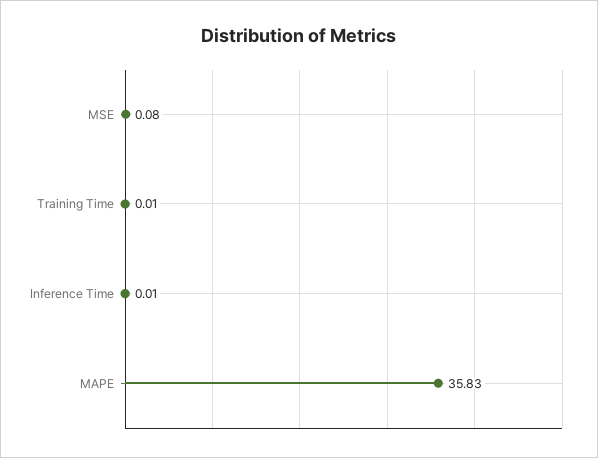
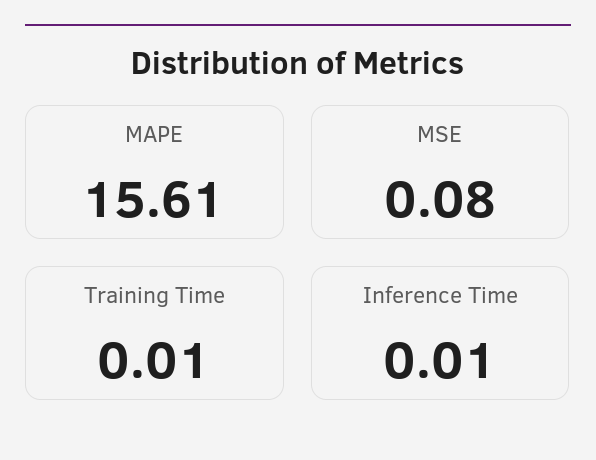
MAPE: 35.83 -> 15.61

